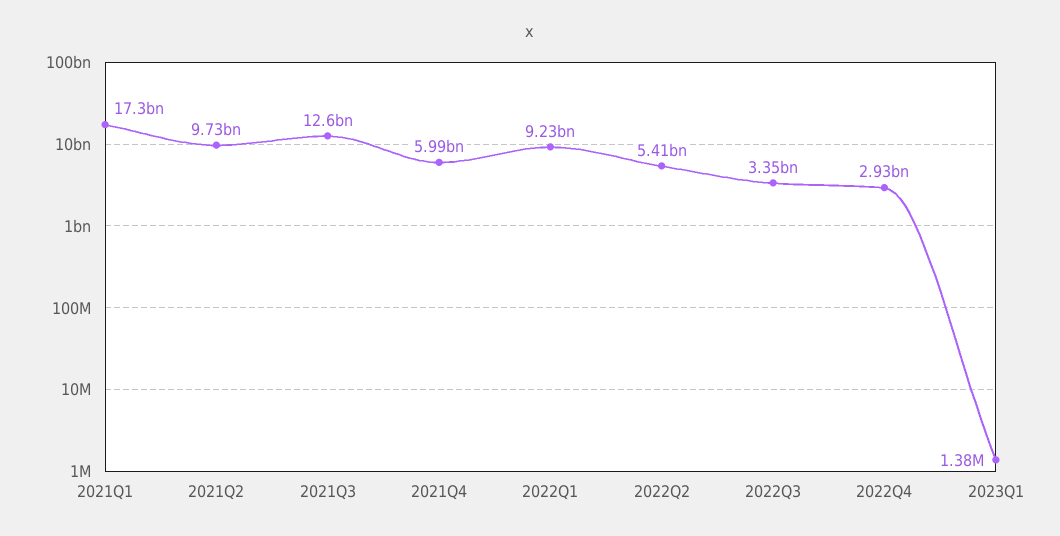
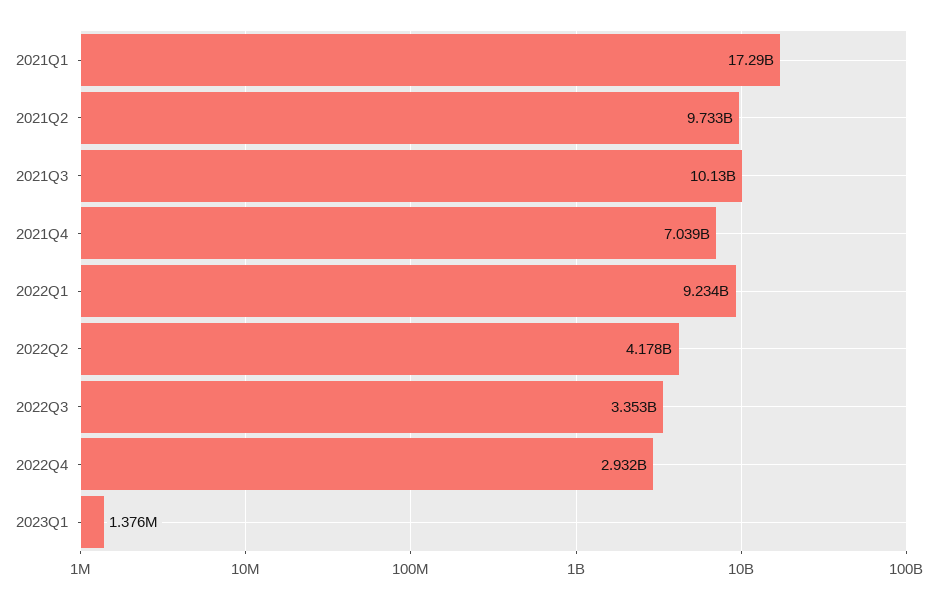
2021Q3: 12600000000 -> 10130000000
2021Q4: 5990000000 -> 7039000000
2022Q2: 5410000000 -> 4178000000

